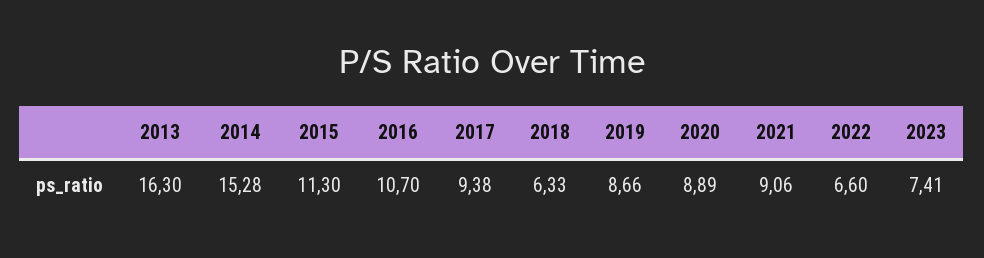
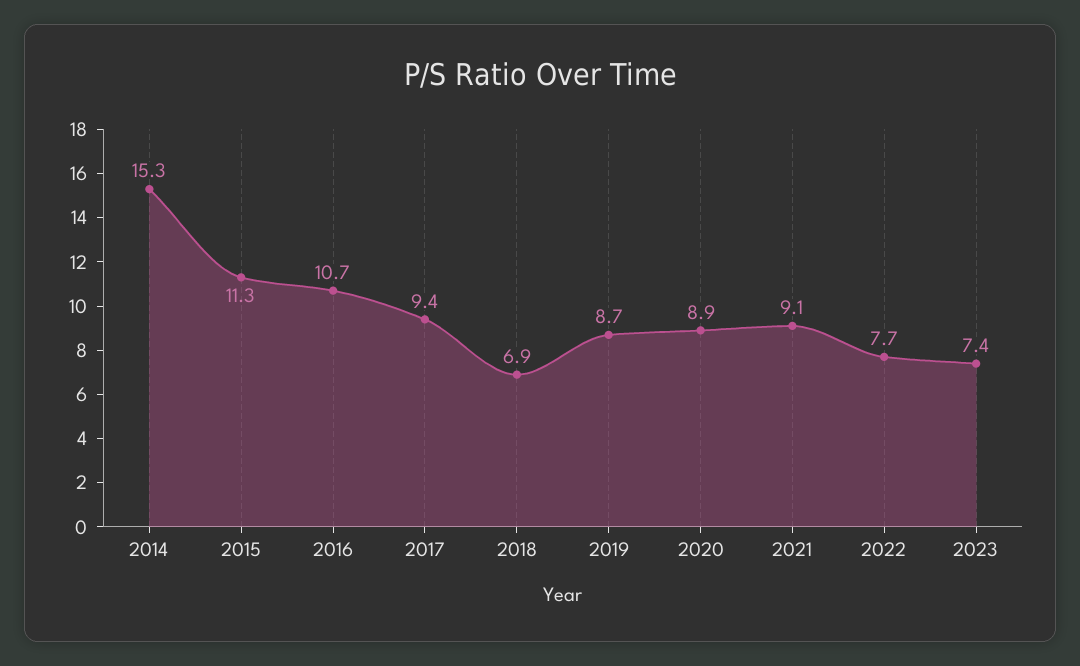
2013: 16.3 -> none
2018: 6.33 -> 6.9
2022: 6.6 -> 7.7

